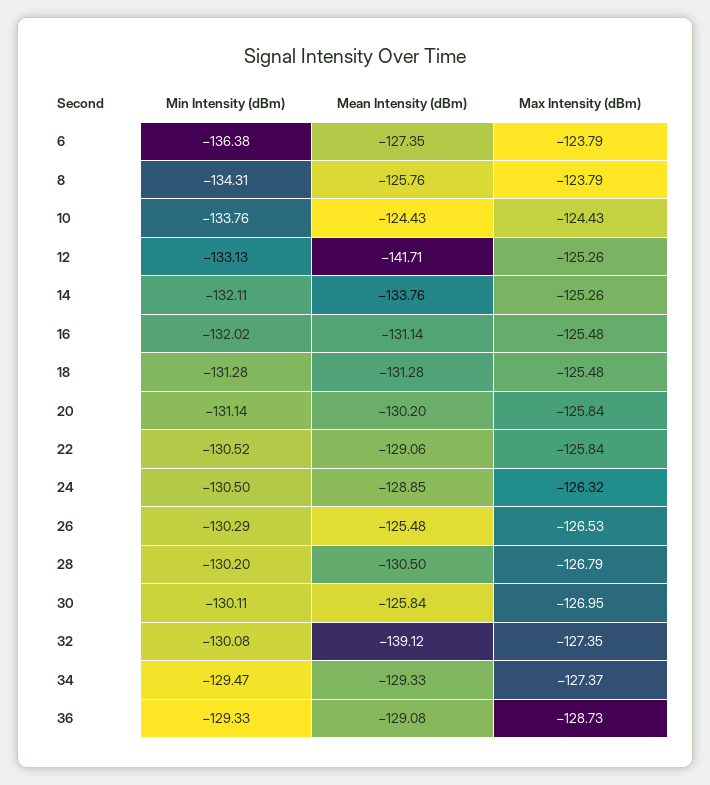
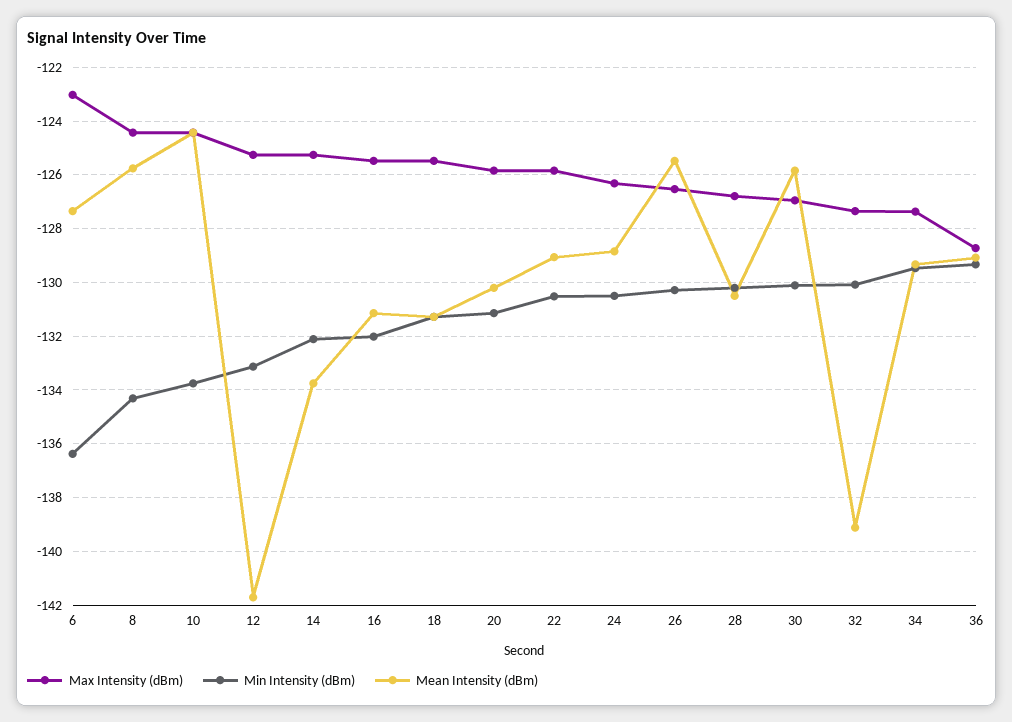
Max Intensity (dBm), 6: -123.79 -> -123
Max Intensity (dBm), 8: -123.79 -> -124.5

